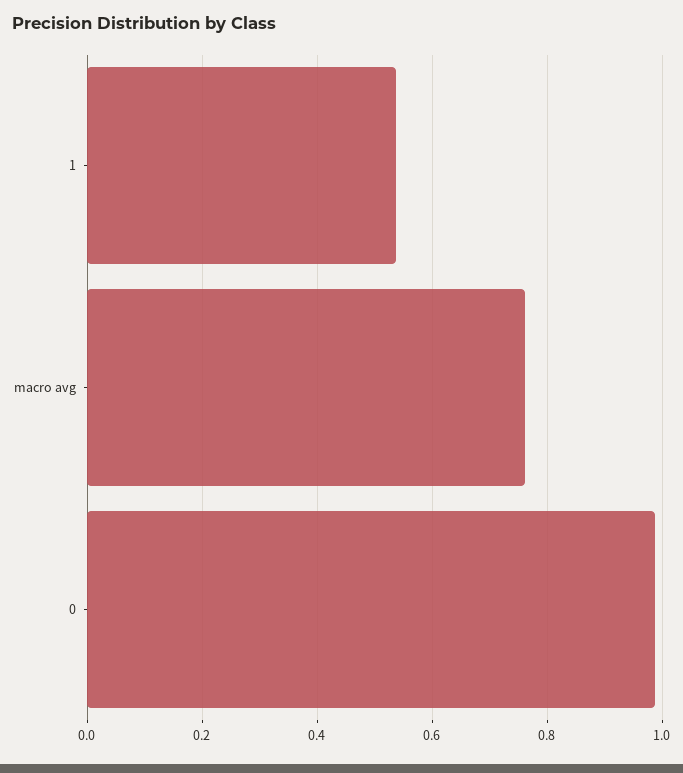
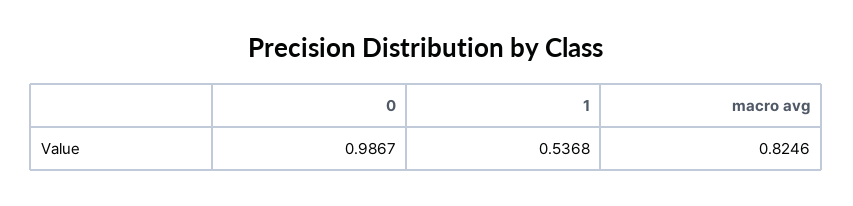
macro avg: 0.76 -> 0.8246

